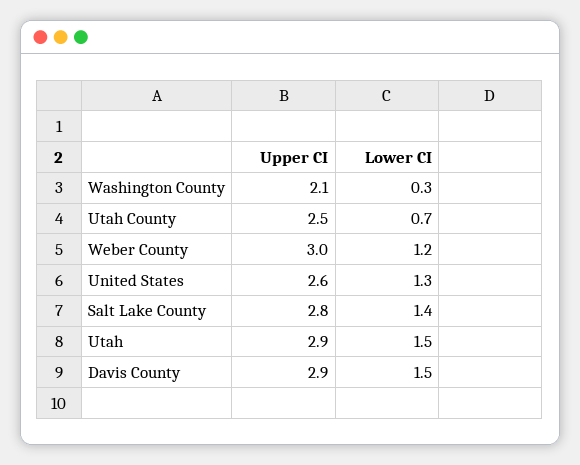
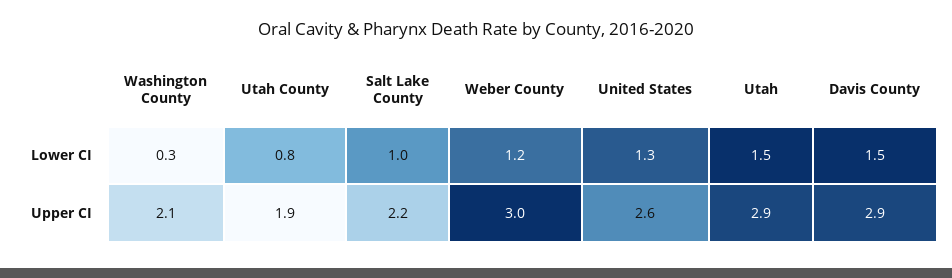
Upper CI, Utah County: 2.5 -> 1.9
Lower CI, Utah County: 0.7 -> 0.8
Upper CI, Salt Lake County: 2.8 -> 2.2
Lower CI, Salt Lake County: 1.4 -> 1

